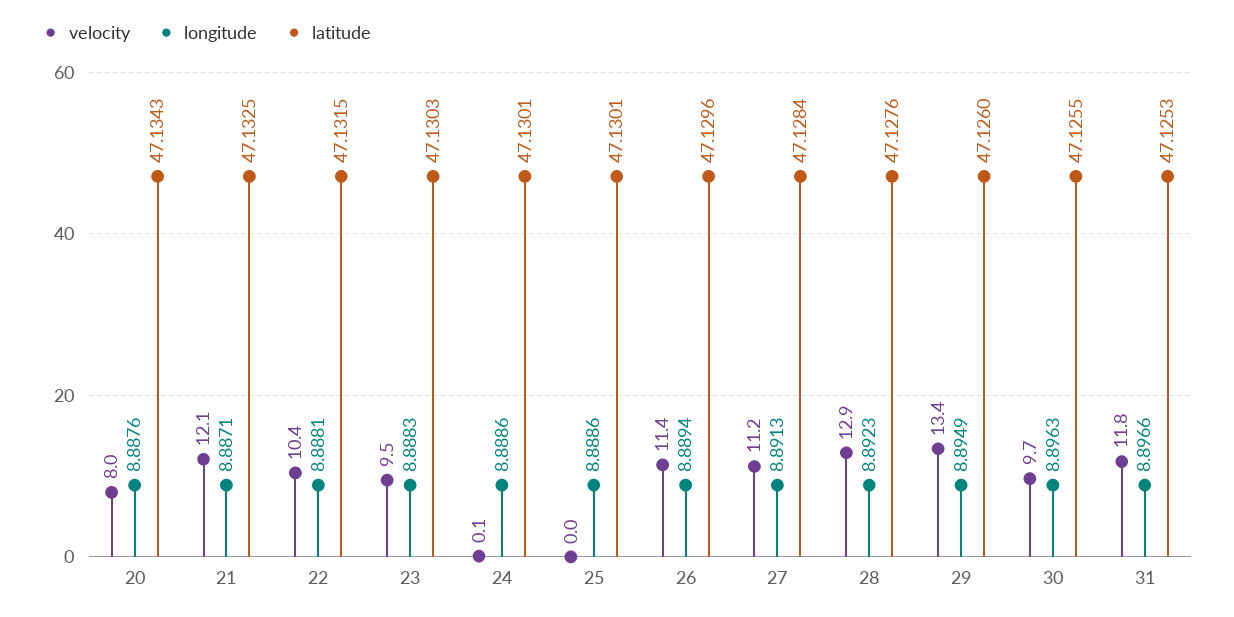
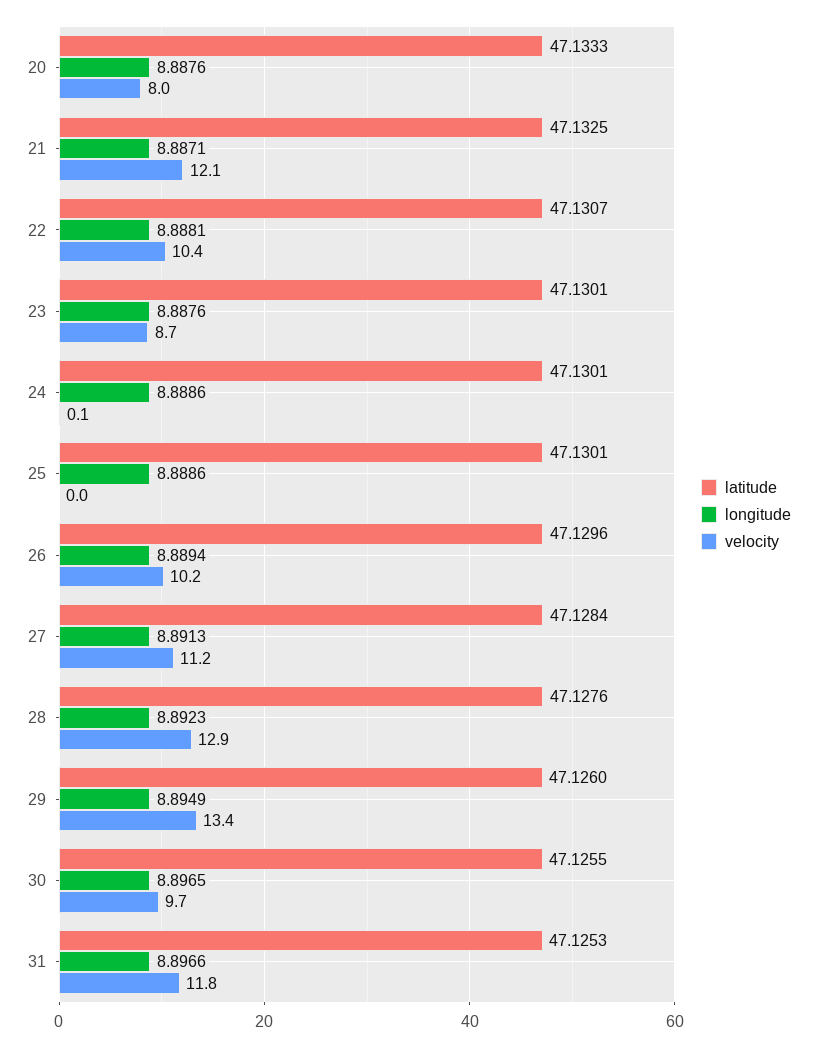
latitude, 20: 47.1343 -> 47.1333
latitude, 22: 47.1315 -> 47.1307
velocity, 23: 9.5 -> 8.7
longitude, 23: 8.8883 -> 8.8876
latitude, 23: 47.1303 -> 47.1301
velocity, 26: 11.4 -> 10.2
longitude, 30: 8.8963 -> 8.8965

